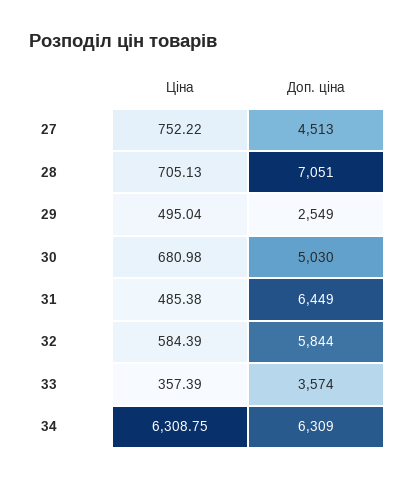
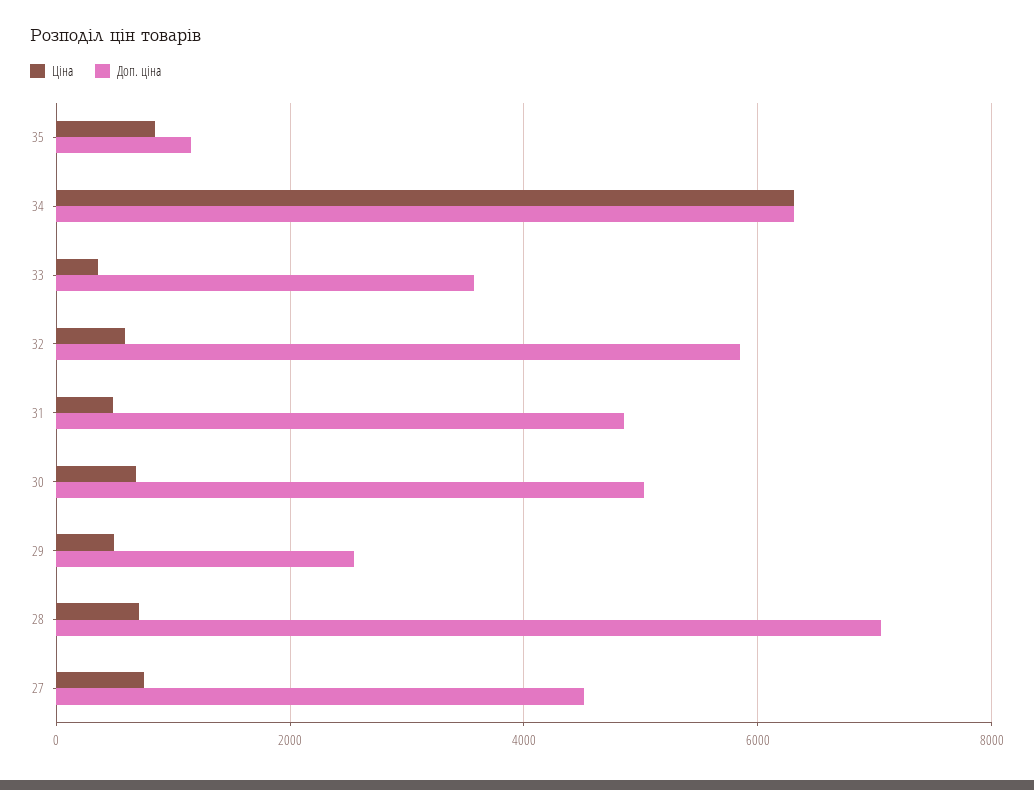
Доп. ціна, 31: 6449 -> 4800
Ціна, 35: none -> 800
Доп. ціна, 35: none -> 1200

